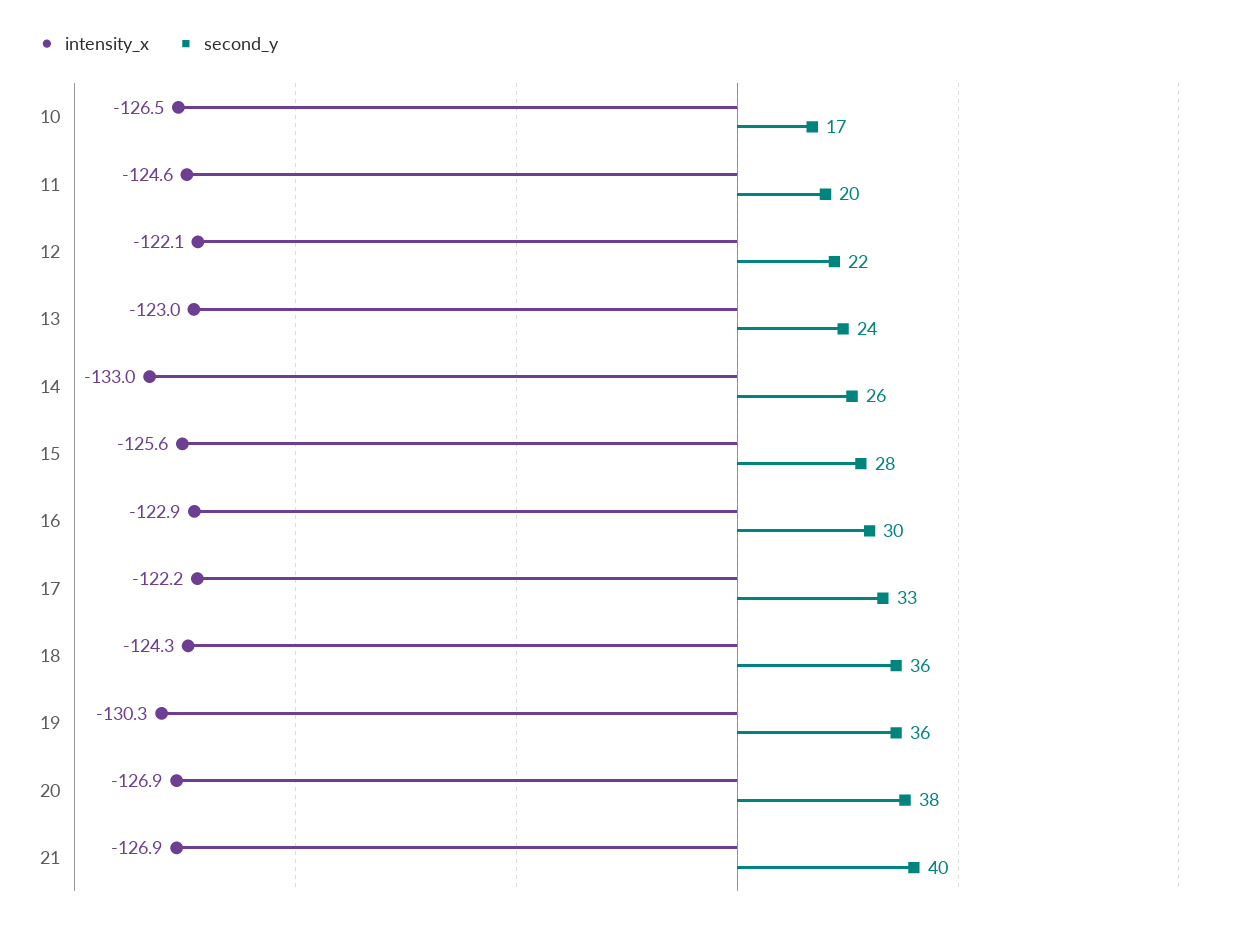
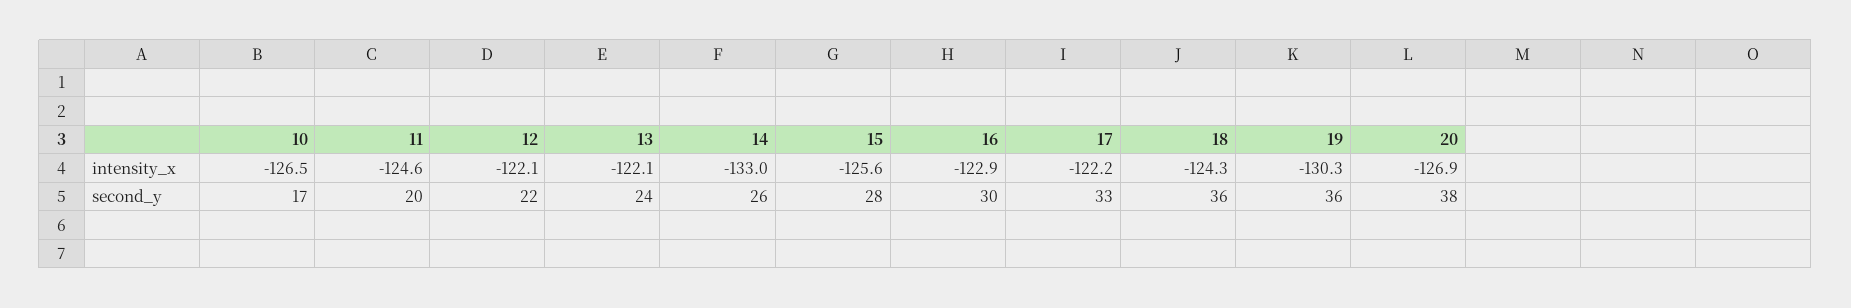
intensity_x, 13: -123 -> -122.1
intensity_x, 21: -126.9 -> none
second_y, 21: 40 -> none

